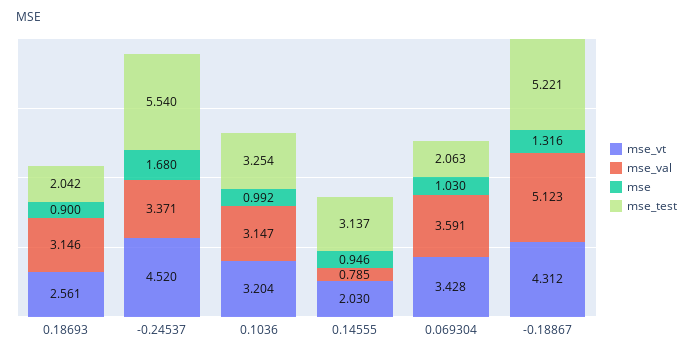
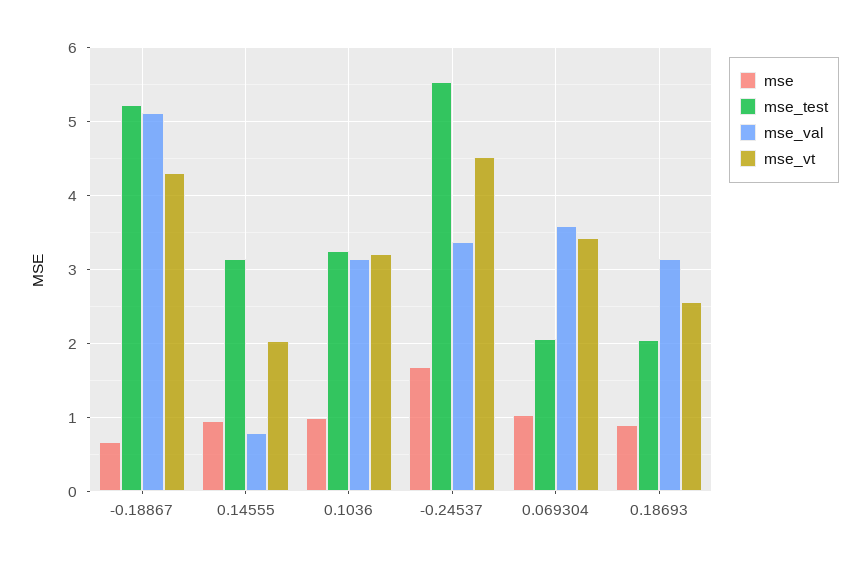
mse, -0.18867: 1.316 -> 0.7

